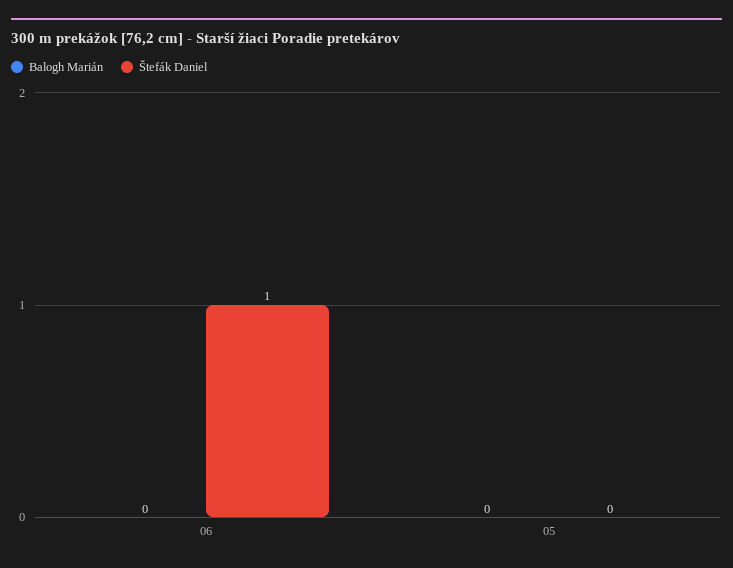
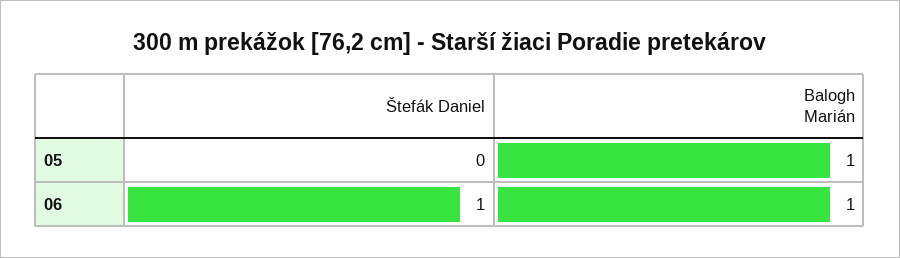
Balogh Marián, 06: 0 -> 1
Balogh Marián, 05: 0 -> 1

